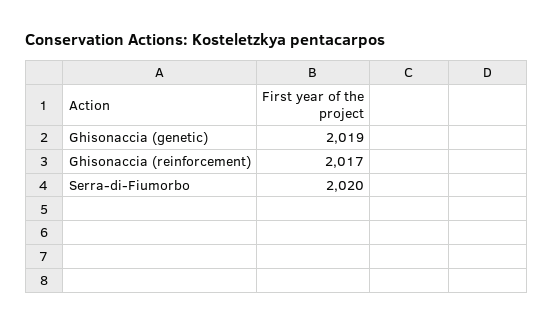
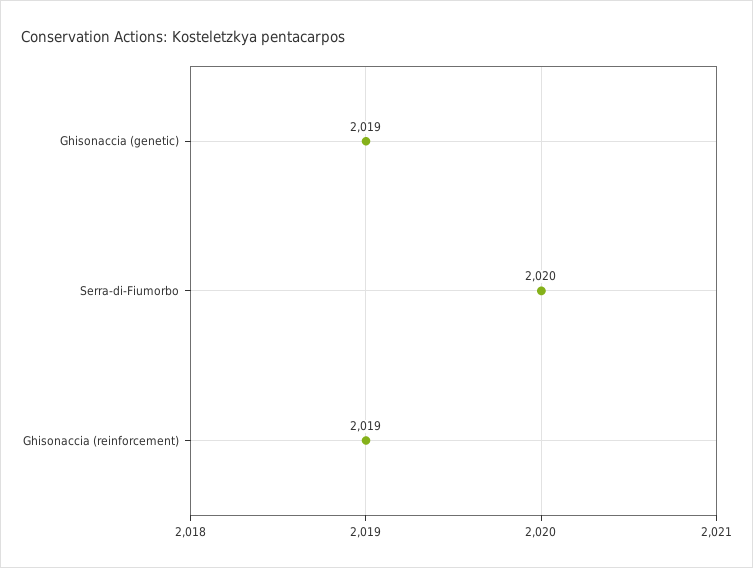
Ghisonaccia (reinforcement): 2017 -> 2019

